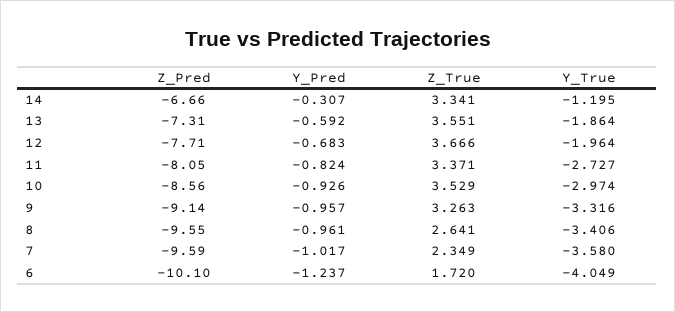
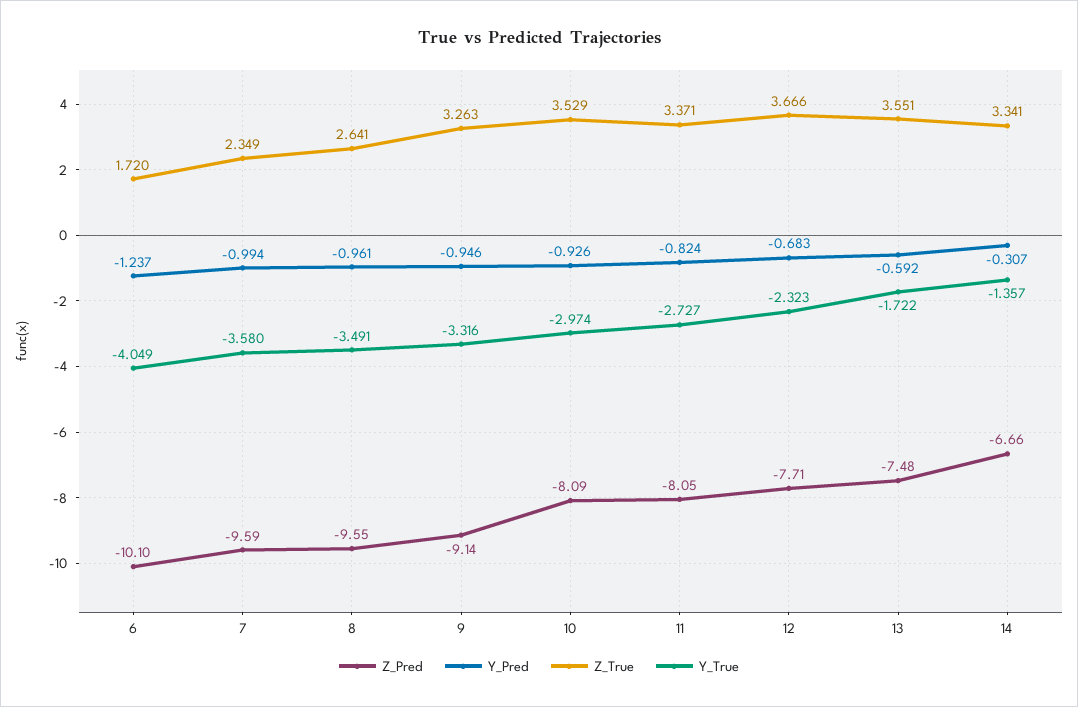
Y_True, 14: -1.195 -> -1.357
Z_Pred, 13: -7.31 -> -7.48
Y_True, 13: -1.864 -> -1.722
Y_True, 12: -1.964 -> -2.323
Z_Pred, 10: -8.56 -> -8.09
Y_Pred, 9: -0.957 -> -0.946
Y_True, 8: -3.406 -> -3.491
Y_Pred, 7: -1.017 -> -0.994

